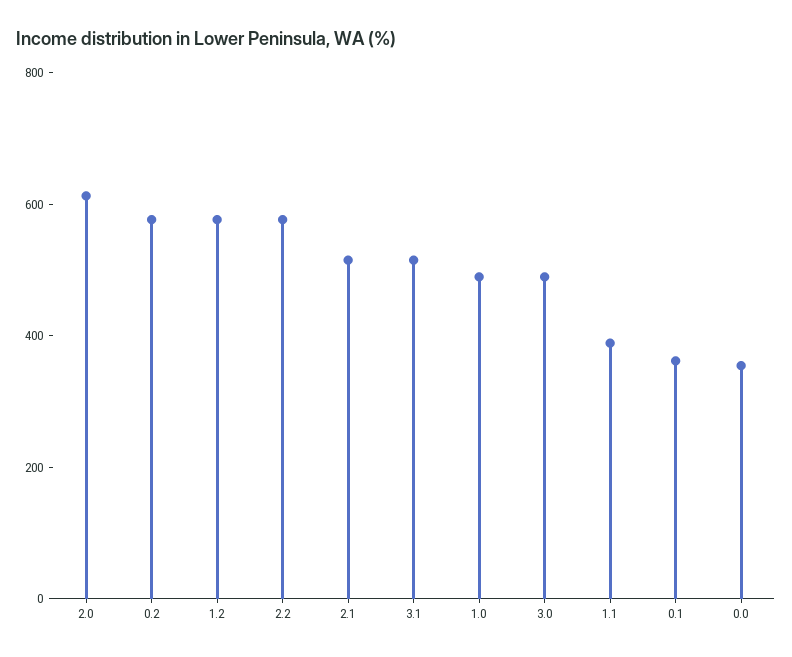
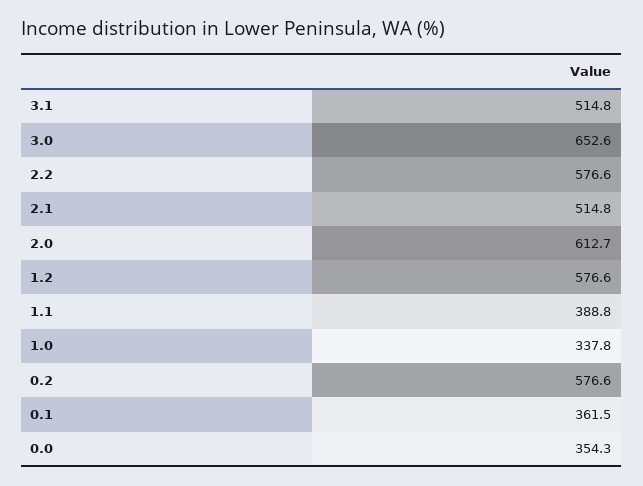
1.0: 500 -> 337.8
3.0: 500 -> 652.6

